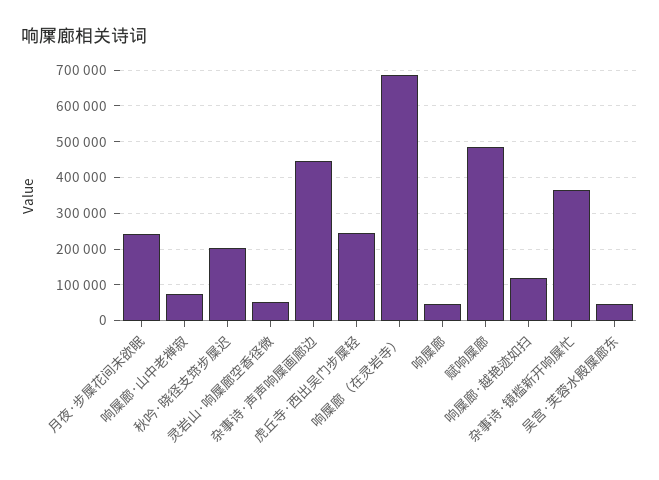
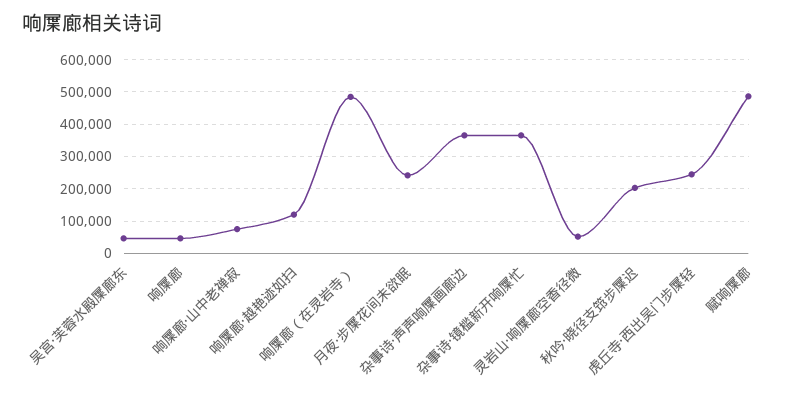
杂事诗·声声响屟画廊边: 440000 -> 360000
响屟廊（在灵岩寺）: 680000 -> 480000

